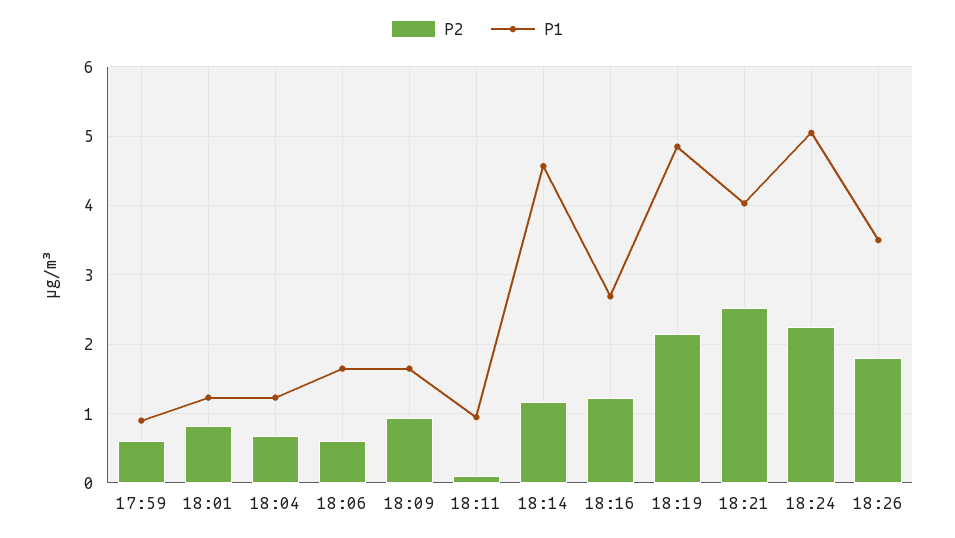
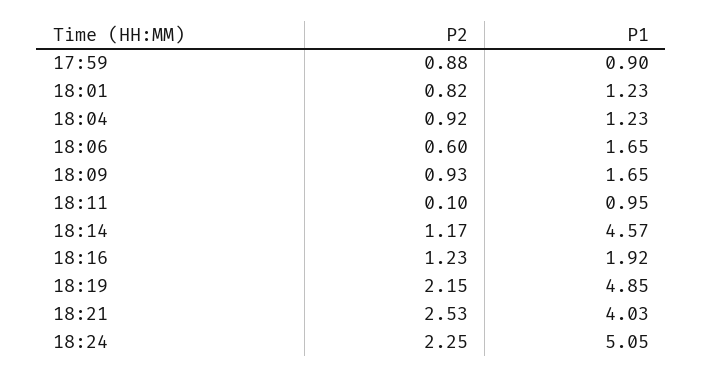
P2, 17:59: 0.6 -> 0.88
P2, 18:04: 0.7 -> 0.92
P1, 18:16: 2.7 -> 1.92
P2, 18:26: 1.8 -> none
P1, 18:26: 3.5 -> none

